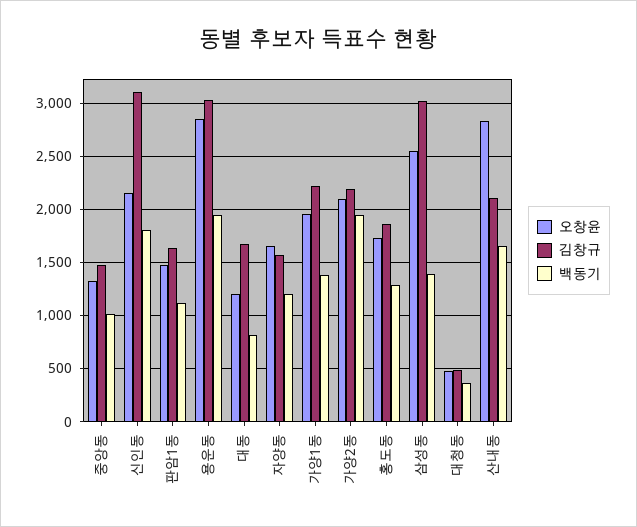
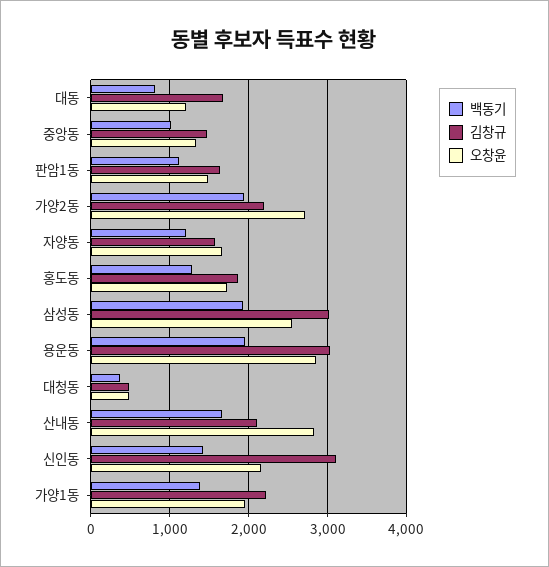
백동기, 신인동: 1800 -> 1400
오창윤, 가양2동: 2100 -> 2700
백동기, 삼성동: 1400 -> 1900

